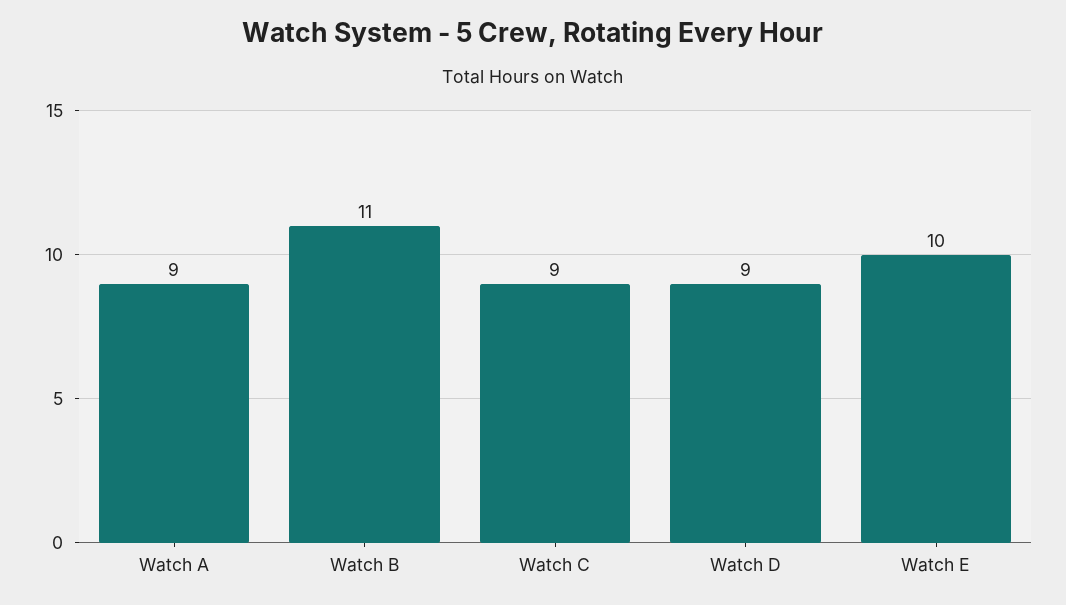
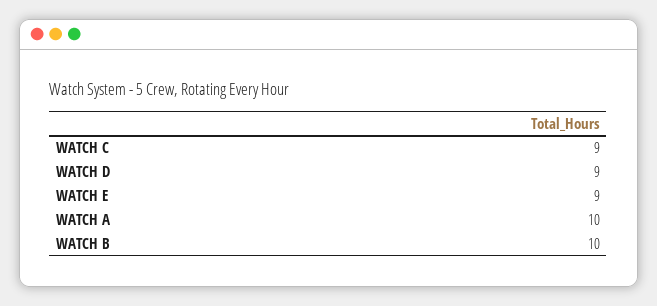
Watch A: 9 -> 10
Watch B: 11 -> 10
Watch E: 10 -> 9

